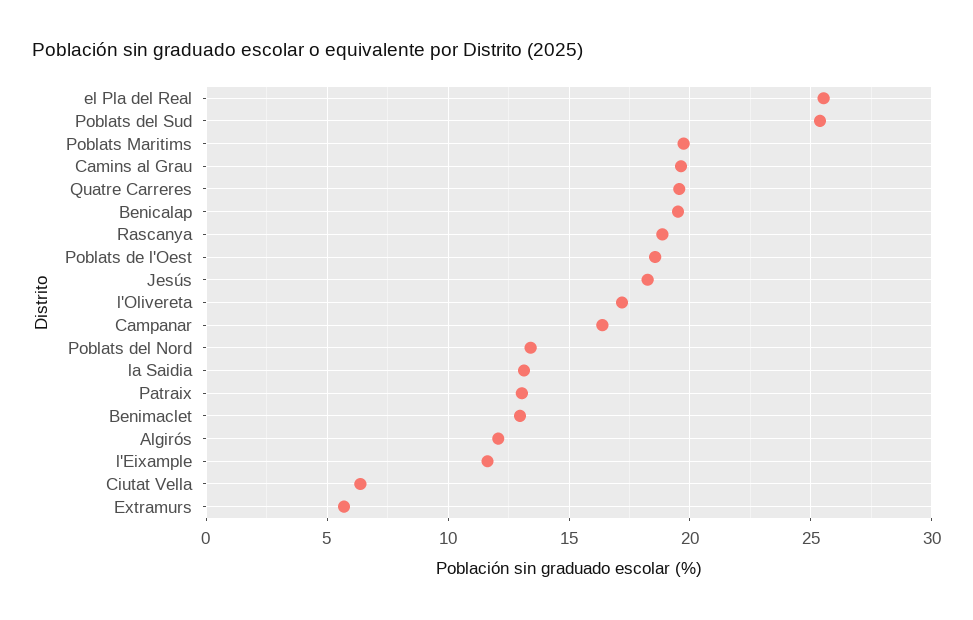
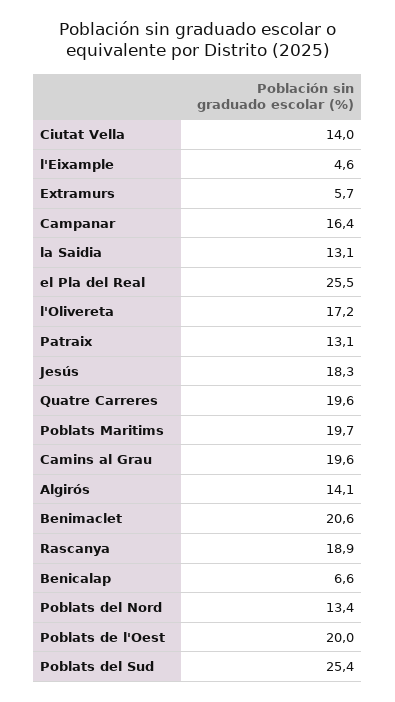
Benicalap: 19.5 -> 6.6
Poblats de l'Oest: 18.5 -> 20
Benimaclet: 13 -> 20.6
Algirós: 12 -> 14.1
l'Eixample: 11.5 -> 4.6
Ciutat Vella: 6.5 -> 14

